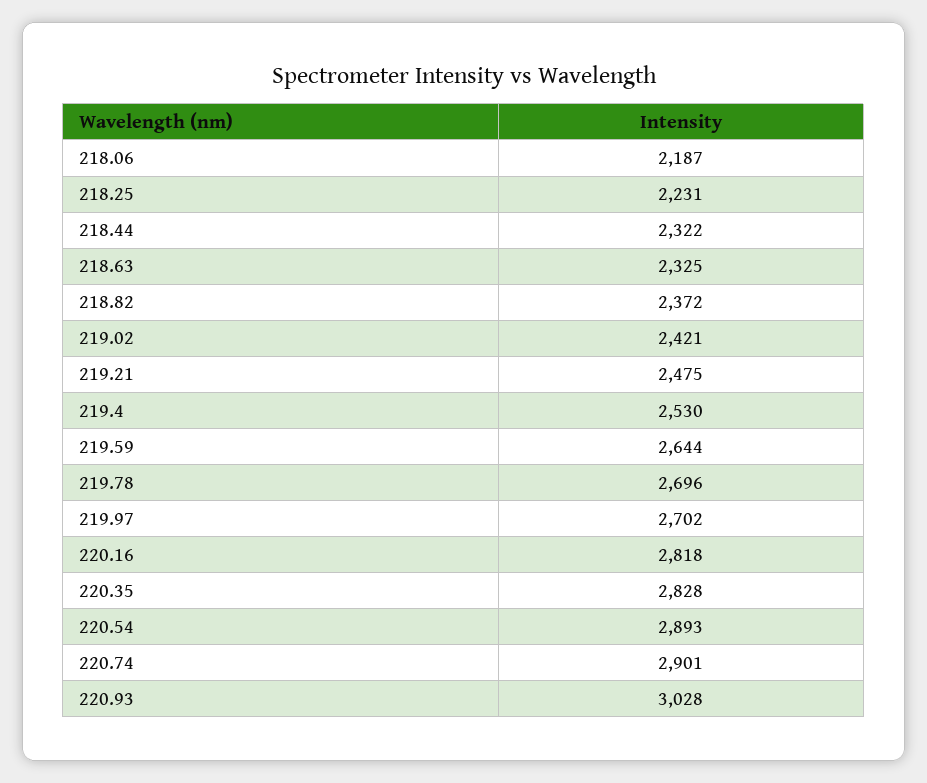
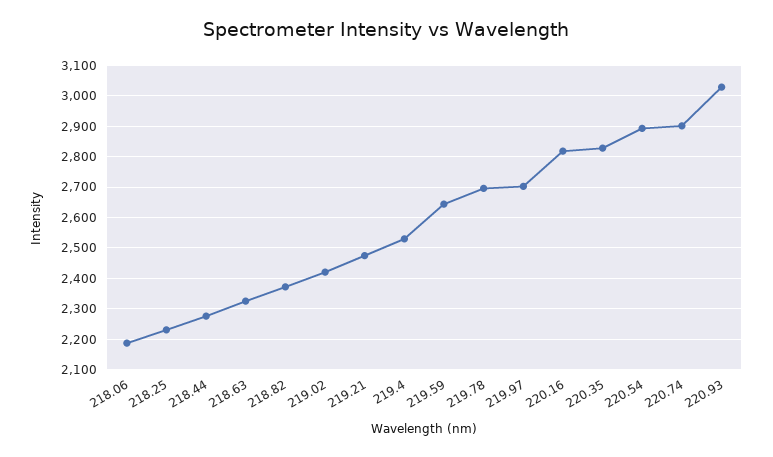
218.44: 2322 -> 2280

